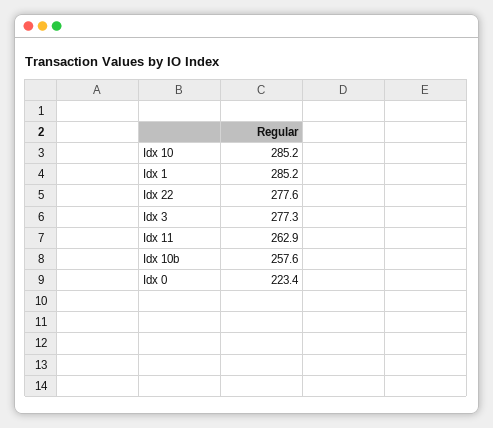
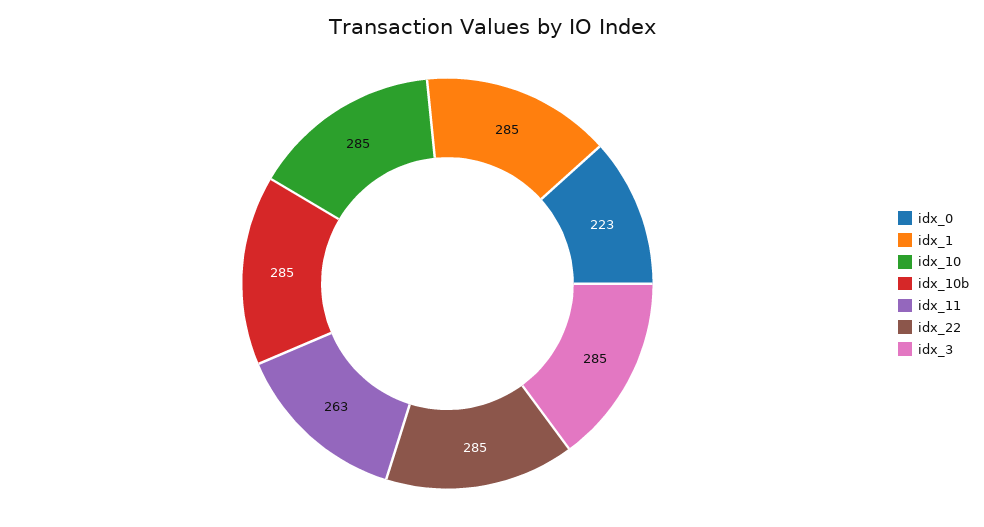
Idx 22: 277.6 -> 285
Idx 3: 277.3 -> 285
Idx 10b: 257.6 -> 285

